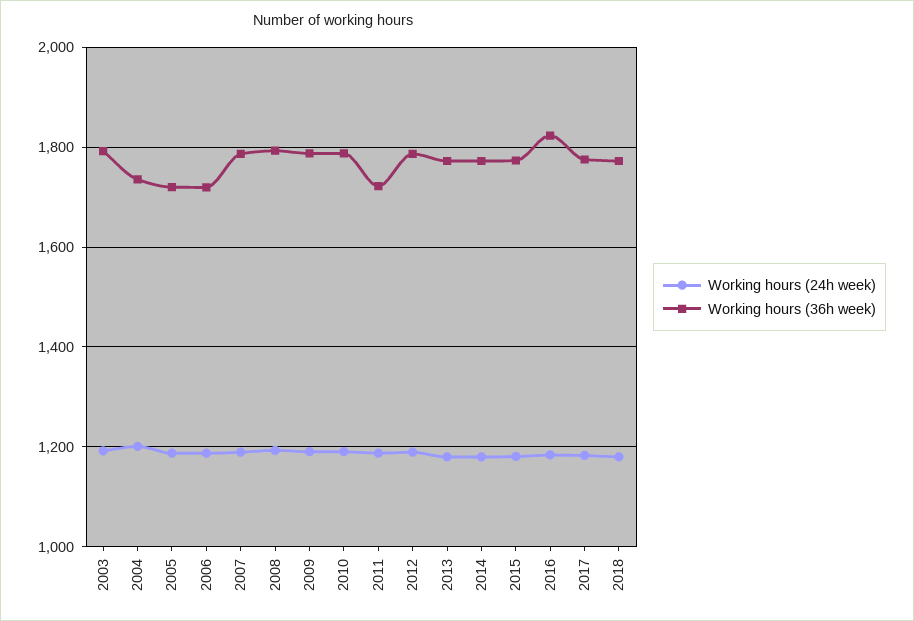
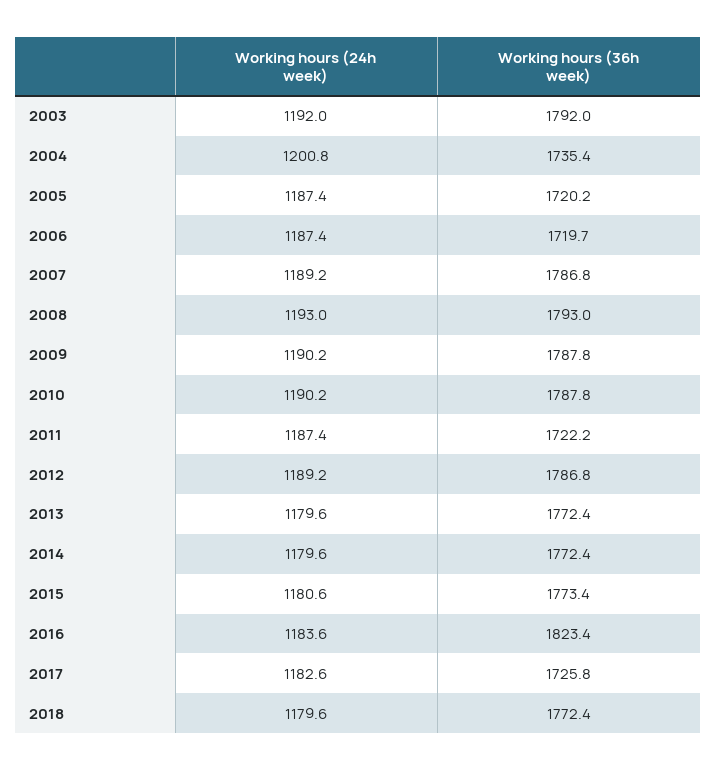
Working hours (36h week), 2017: 1780 -> 1725.8

